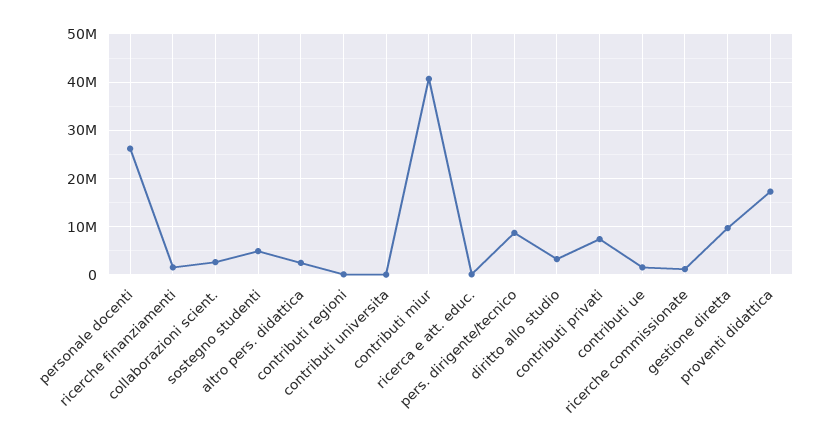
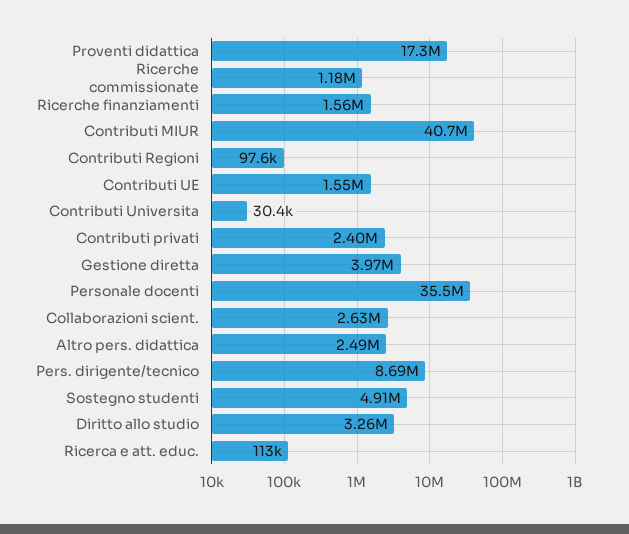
personale docenti: 26000000 -> 35500000
contributi privati: 8000000 -> 2400000
gestione diretta: 10000000 -> 3970000

